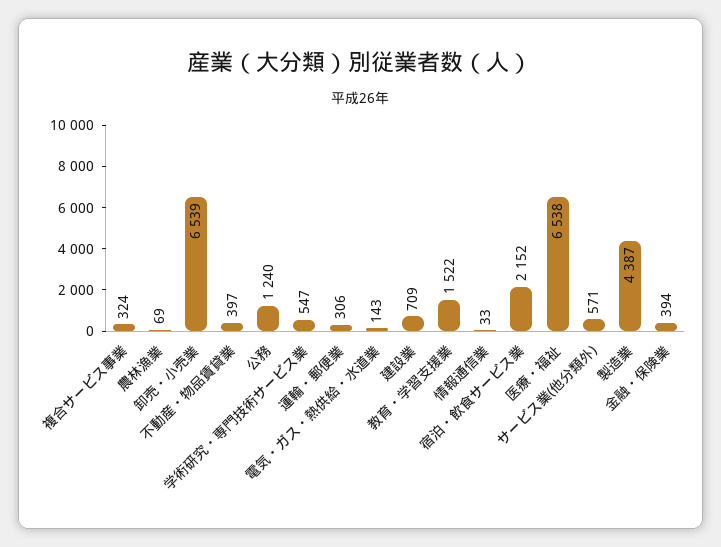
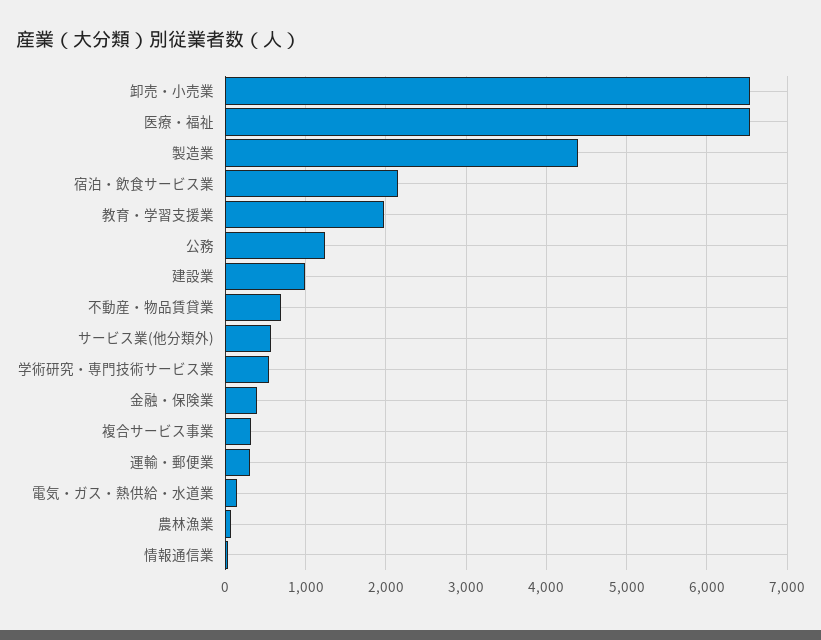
不動産・物品賃貸業: 397 -> 700
建設業: 709 -> 1000
教育・学習支援業: 1522 -> 2000

